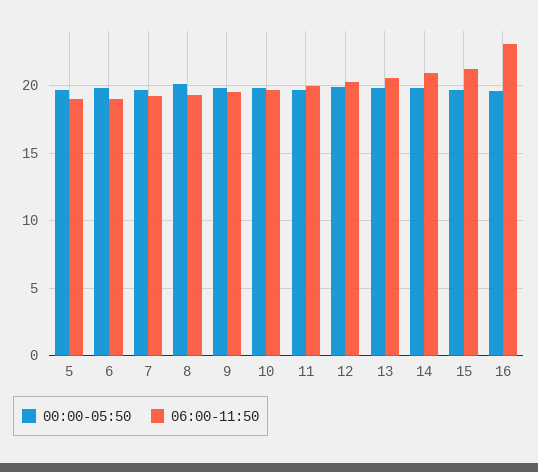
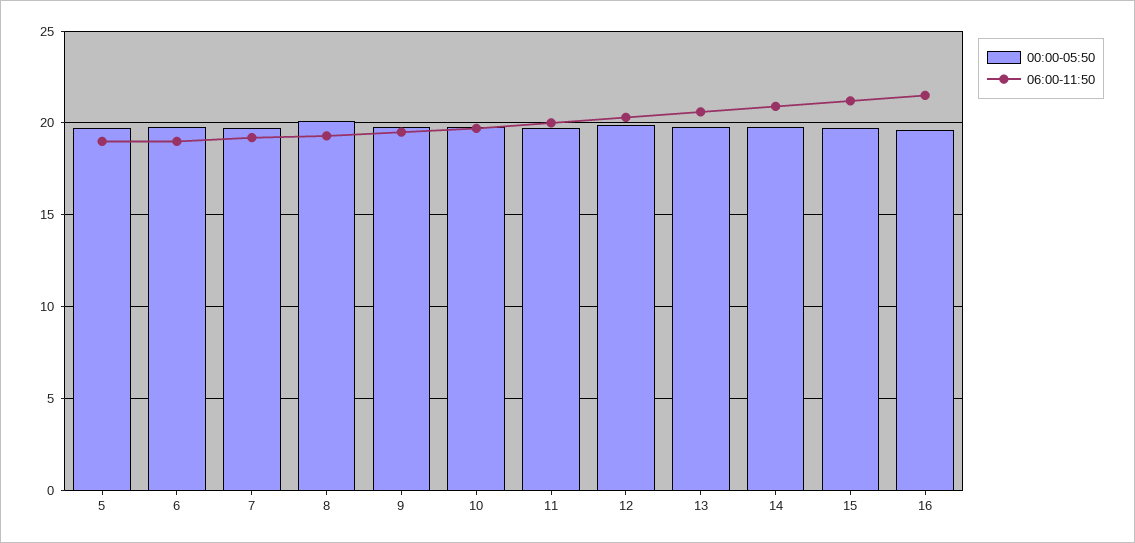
06:00-11:50, 16: 23 -> 21.5

